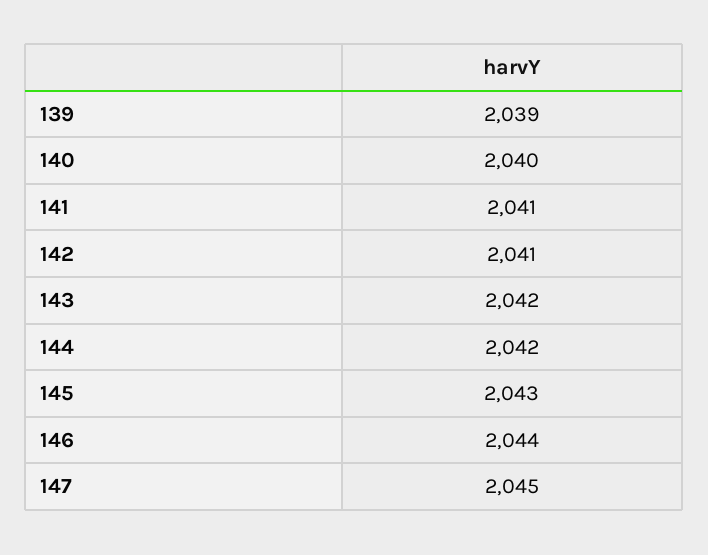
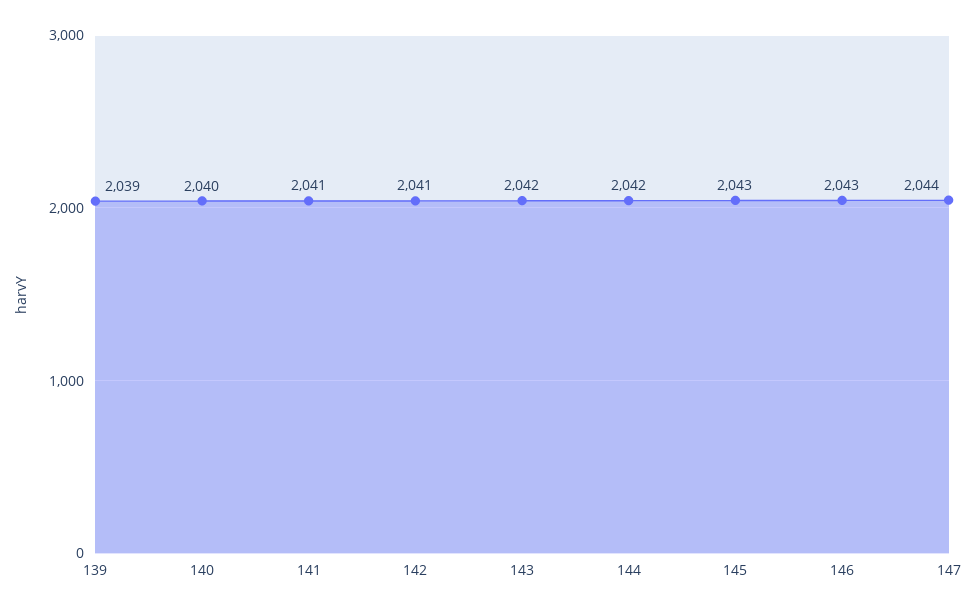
146: 2044 -> 2043
147: 2045 -> 2044

